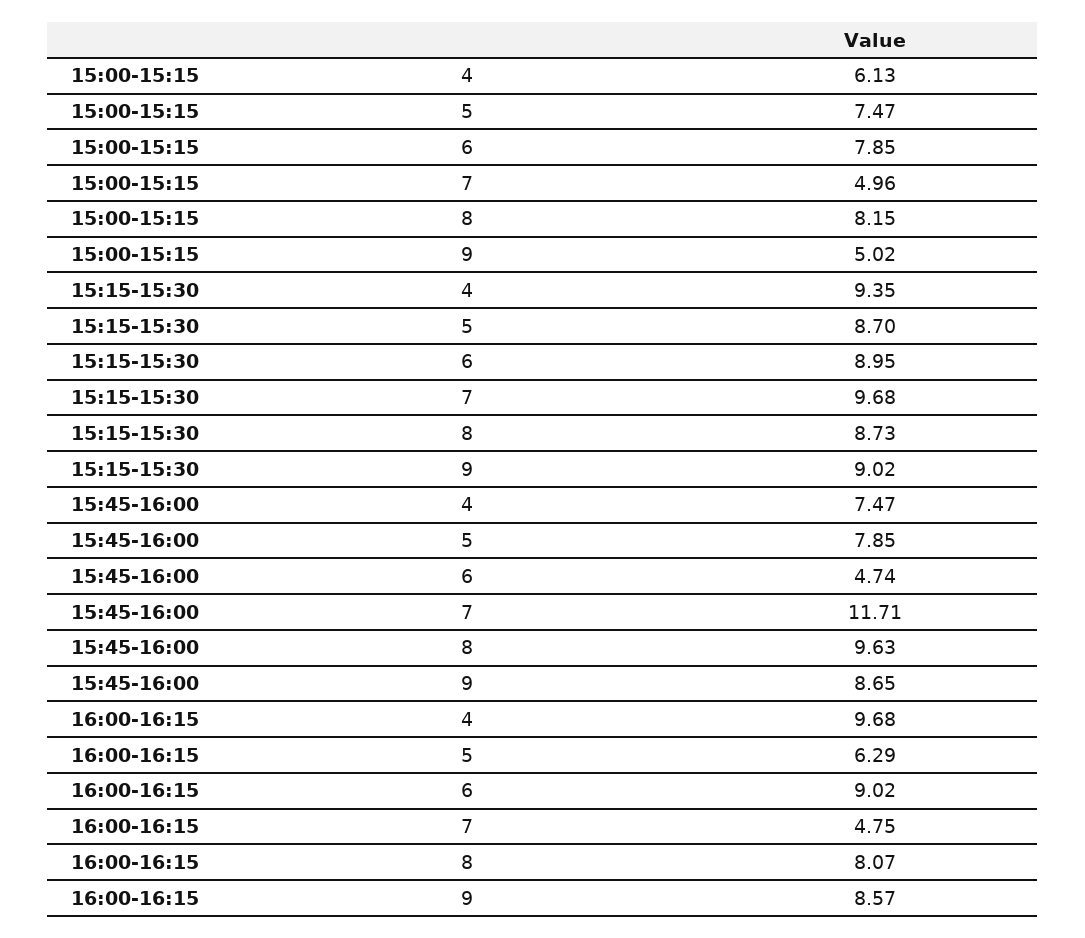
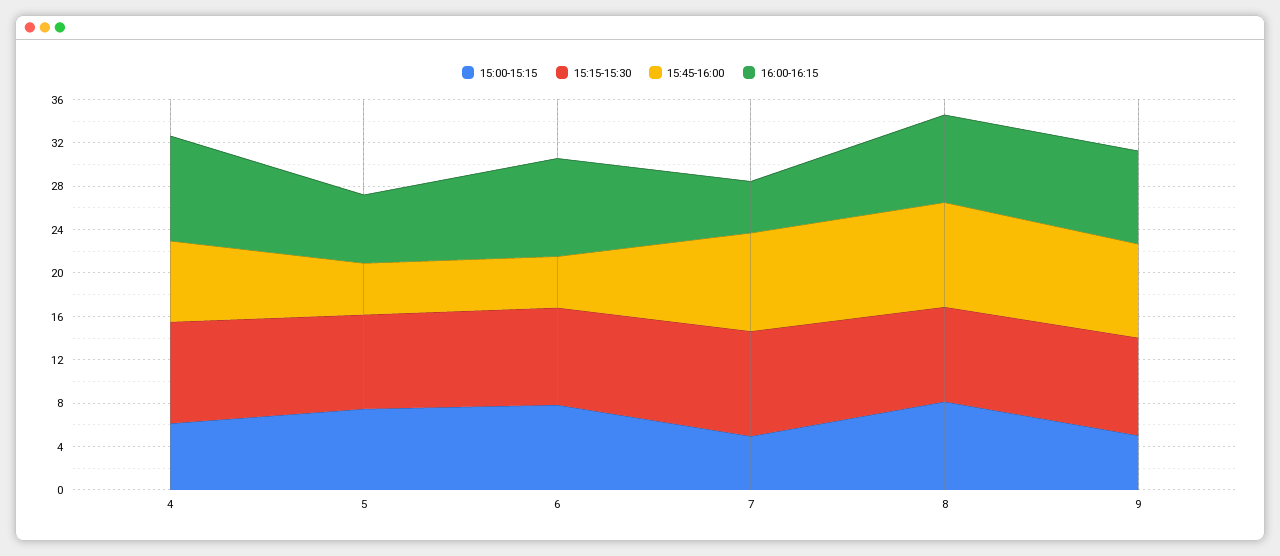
15:45-16:00, 5: 7.85 -> 5
15:45-16:00, 7: 11.71 -> 9

